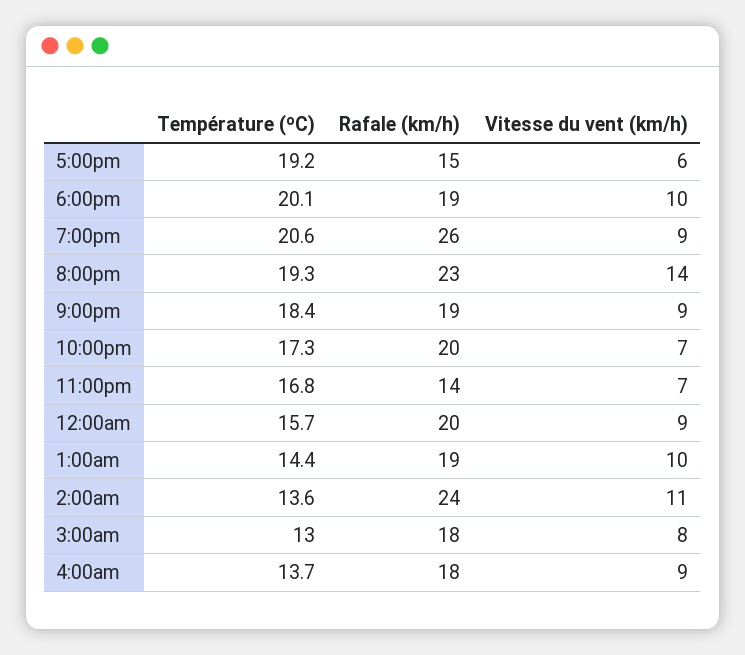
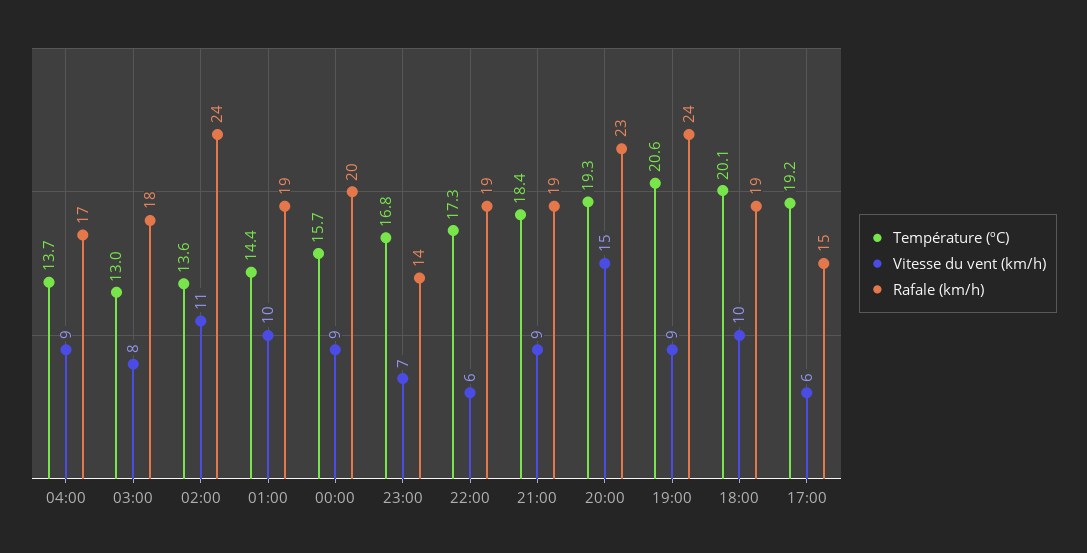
Rafale (km/h), 7:00pm: 26 -> 24
Vitesse du vent (km/h), 8:00pm: 14 -> 15
Rafale (km/h), 10:00pm: 20 -> 19
Vitesse du vent (km/h), 10:00pm: 7 -> 6
Rafale (km/h), 4:00am: 18 -> 17

